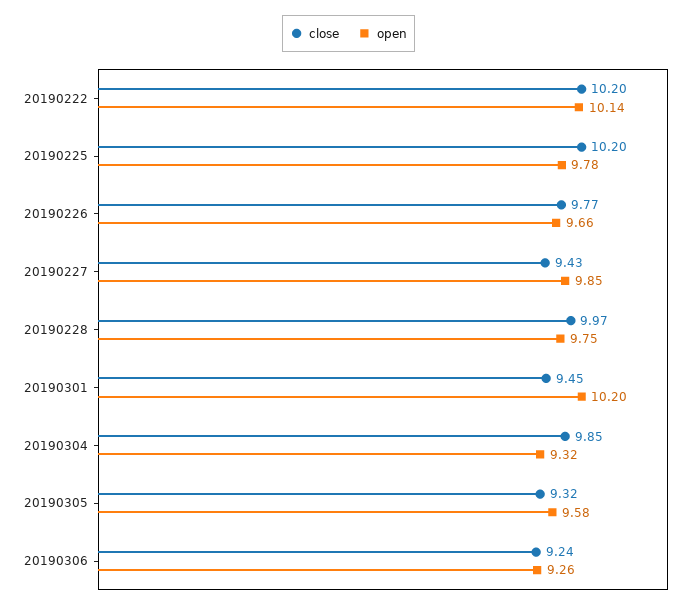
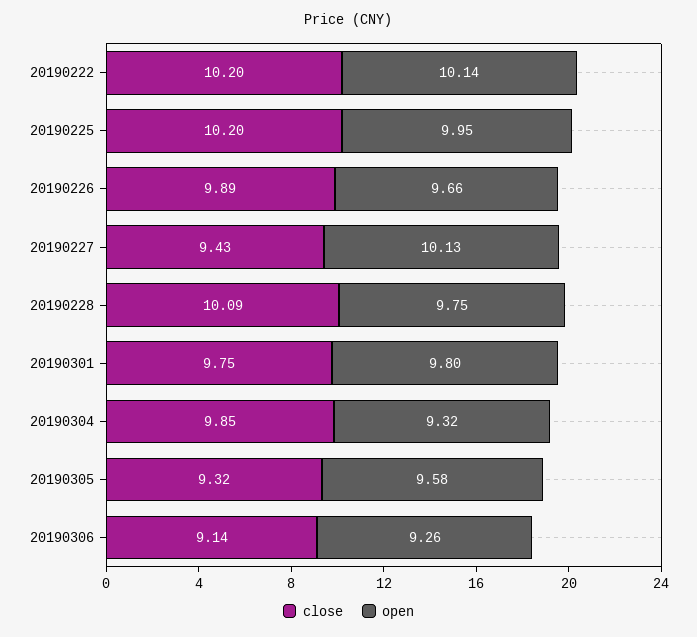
open, 20190225: 9.78 -> 9.95
close, 20190226: 9.77 -> 9.89
open, 20190227: 9.85 -> 10.13
close, 20190228: 9.97 -> 10.09
close, 20190301: 9.45 -> 9.75
open, 20190301: 10.2 -> 9.8
close, 20190306: 9.24 -> 9.14

